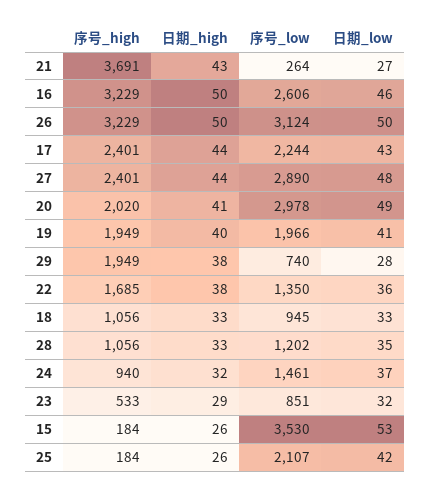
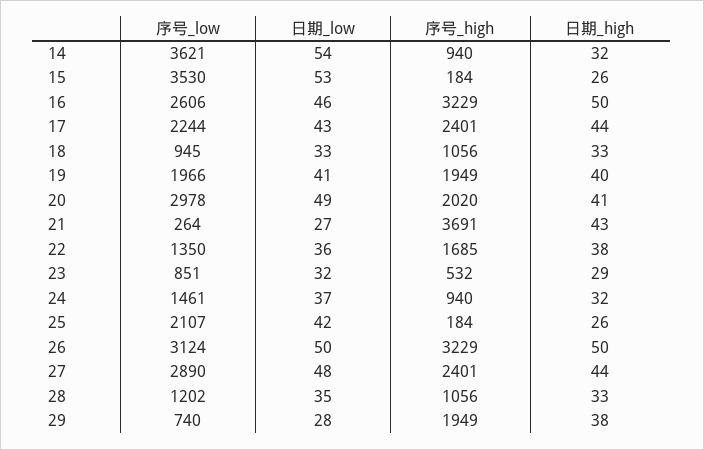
序号_high, 23: 533 -> 532
序号_low, 14: none -> 3621
日期_low, 14: none -> 54
序号_high, 14: none -> 940
日期_high, 14: none -> 32

